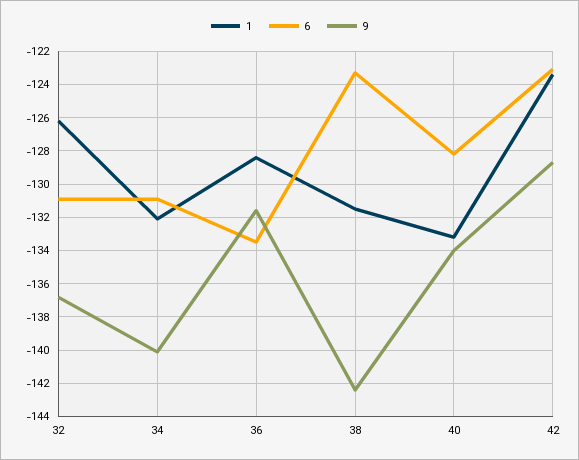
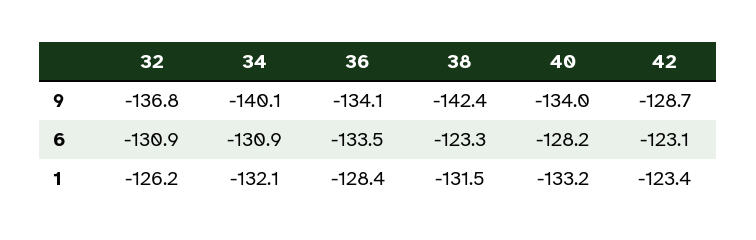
9, 36: -131.5 -> -134.1

